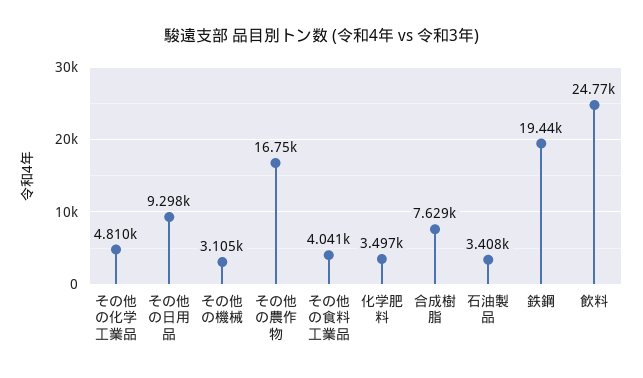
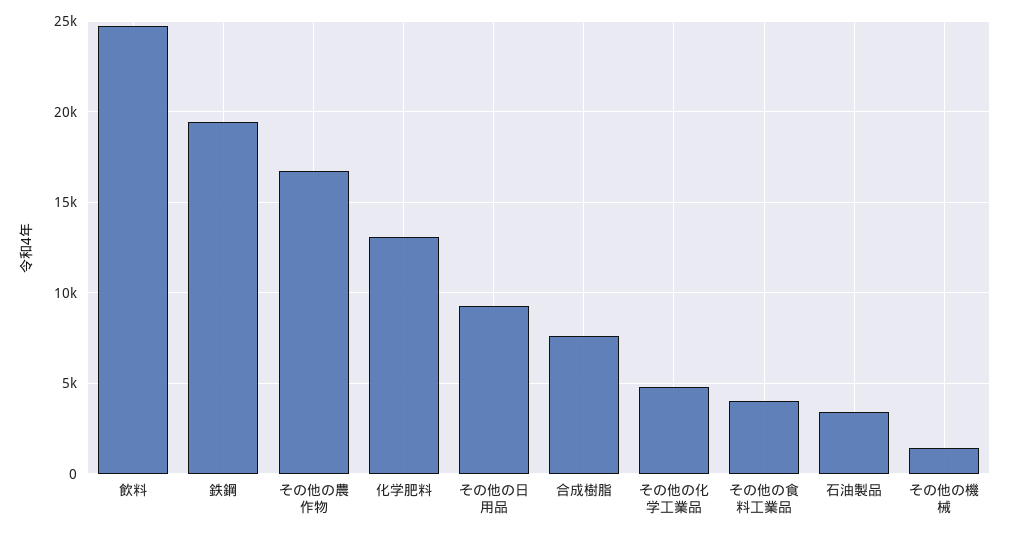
その他の機械: 3105 -> 1500
化学肥料: 3497 -> 13000

